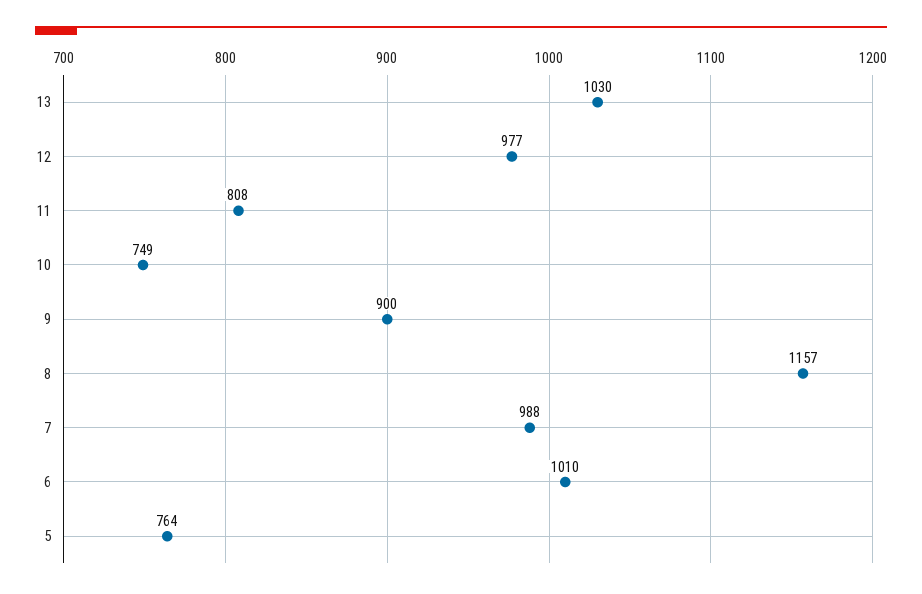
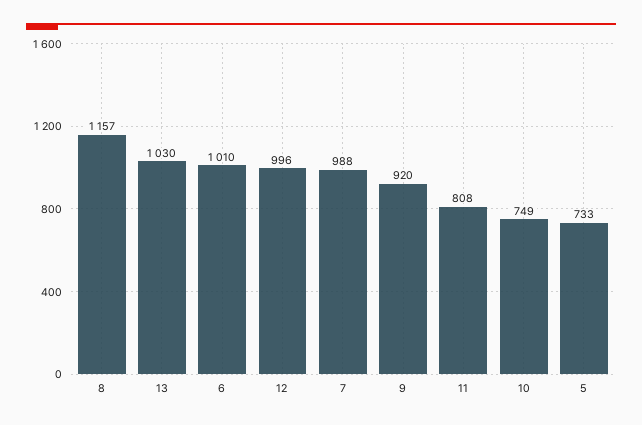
12: 977 -> 996
9: 900 -> 920
5: 764 -> 733

